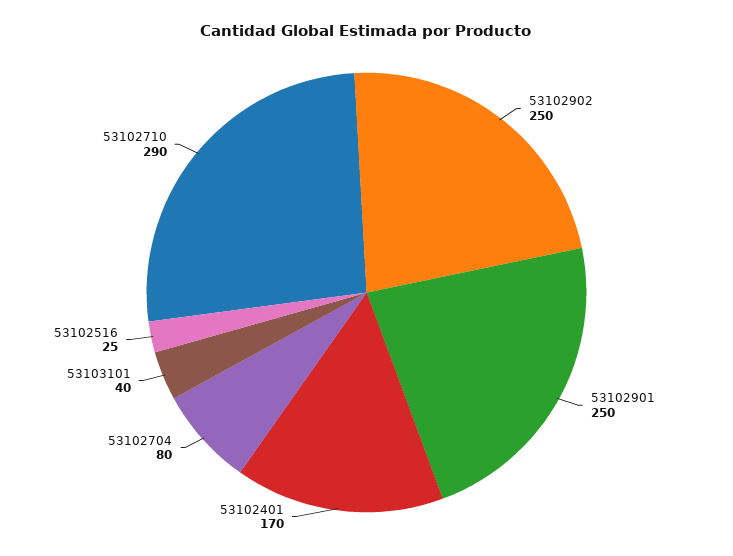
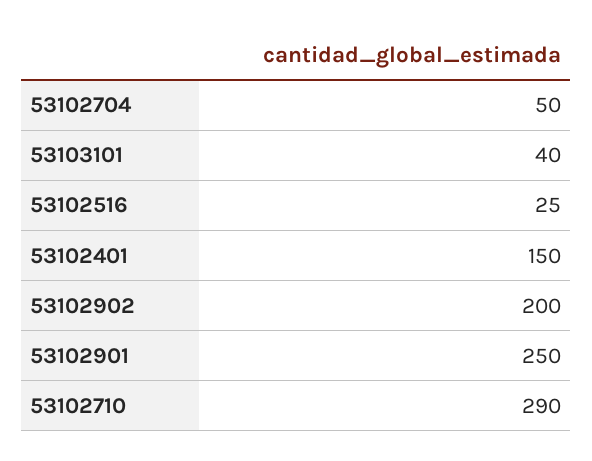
53102902: 250 -> 200
53102401: 170 -> 150
53102704: 80 -> 50

